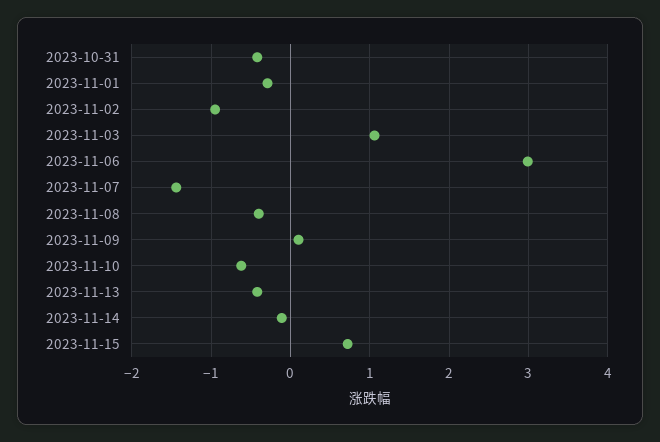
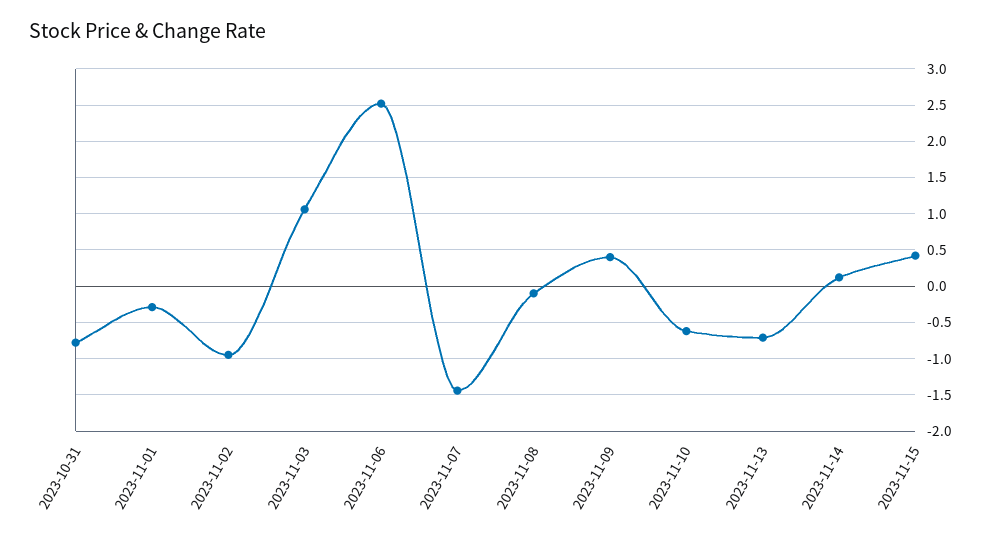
2023-10-31: -0.4 -> -0.8
2023-11-06: 3 -> 2.5
2023-11-08: -0.4 -> -0.1
2023-11-09: 0.1 -> 0.4
2023-11-13: -0.4 -> -0.7
2023-11-14: -0.1 -> 0.1
2023-11-15: 0.7 -> 0.4

